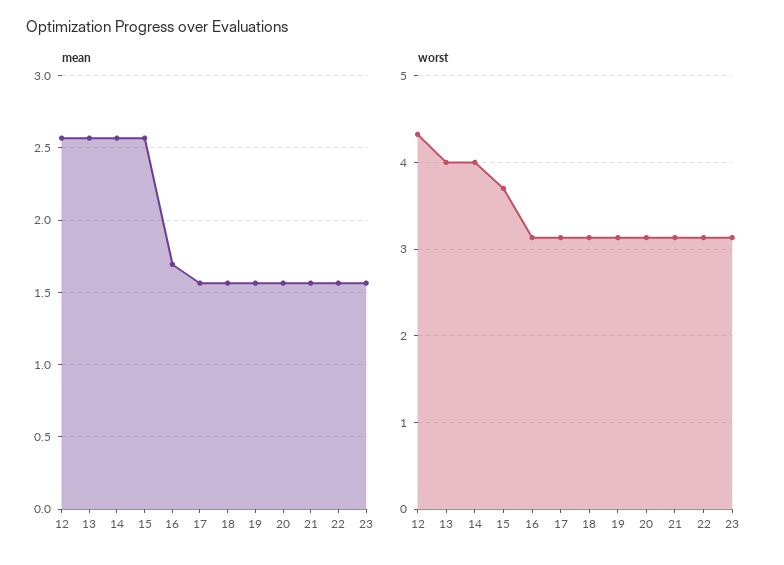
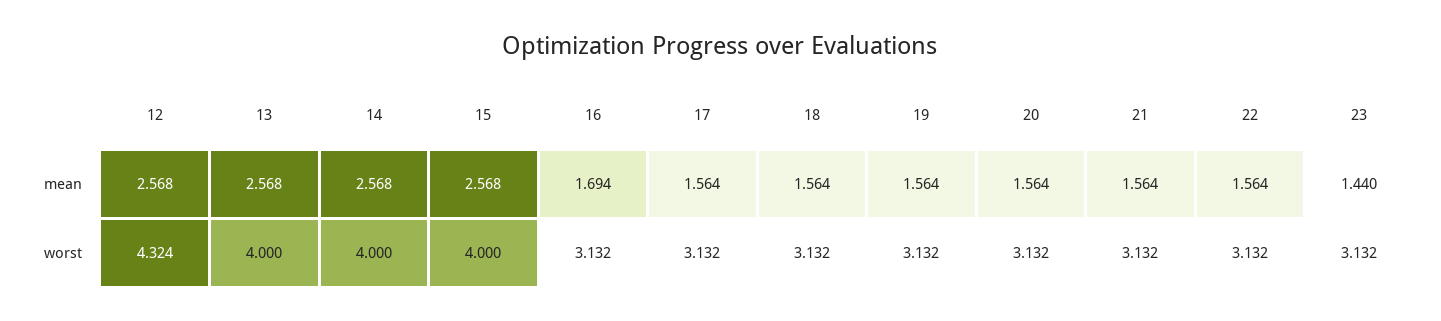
mean, 23: 1.55 -> 1.44
worst, 15: 3.7 -> 4

